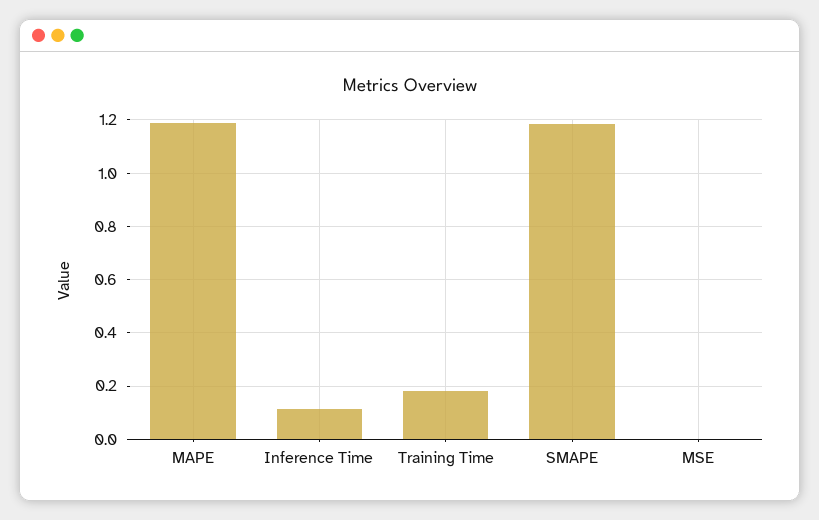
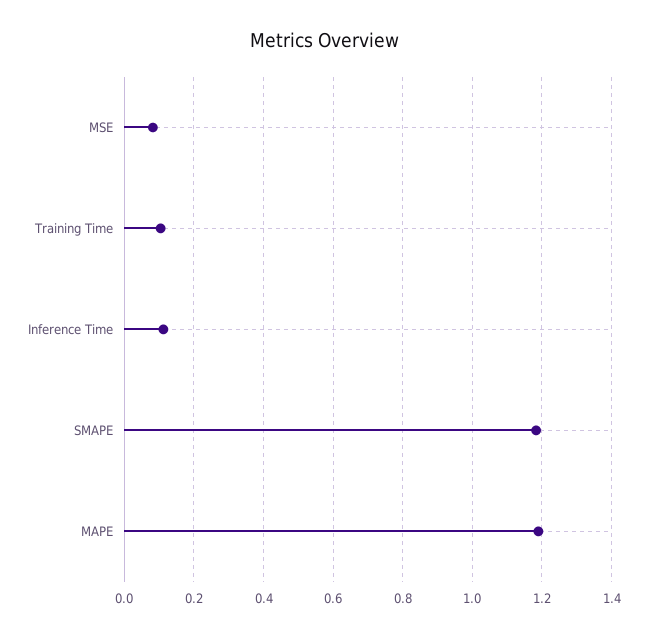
Training Time: 0.175 -> 0.1
MSE: 0 -> 0.08

